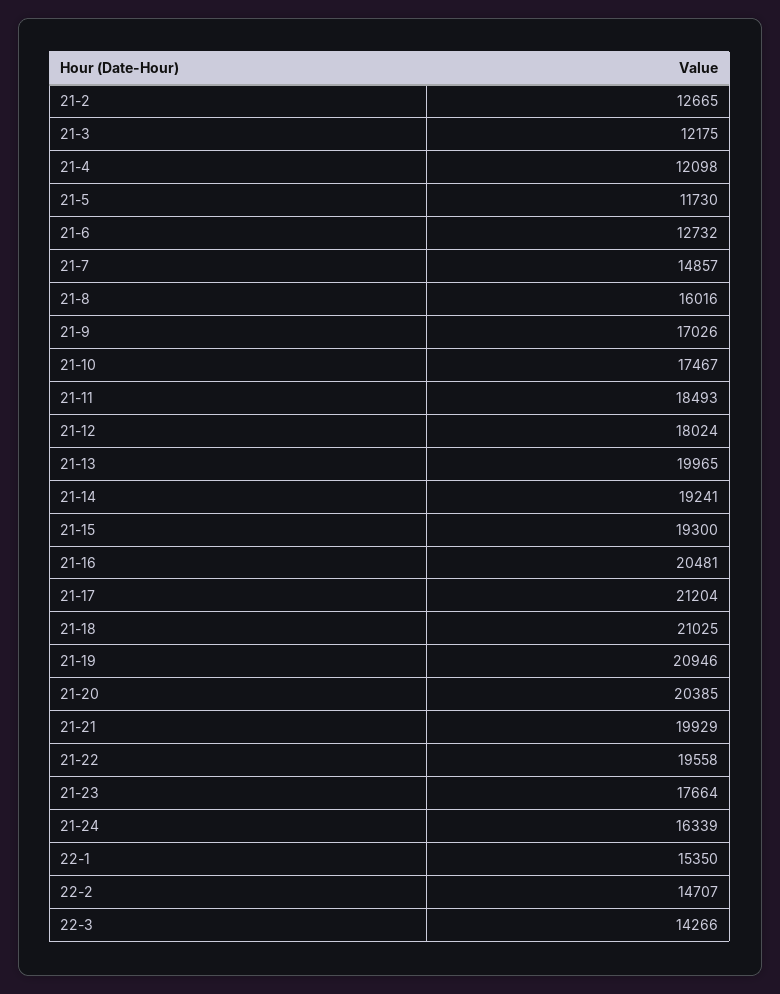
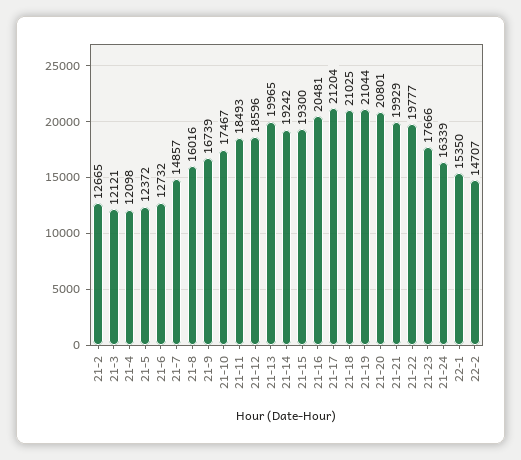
21-3: 12175 -> 12121
21-5: 11730 -> 12372
21-9: 17026 -> 16739
21-12: 18024 -> 18596
21-14: 19241 -> 19242
21-19: 20946 -> 21044
21-20: 20385 -> 20801
21-22: 19558 -> 19777
21-23: 17664 -> 17666
22-3: 14266 -> none

